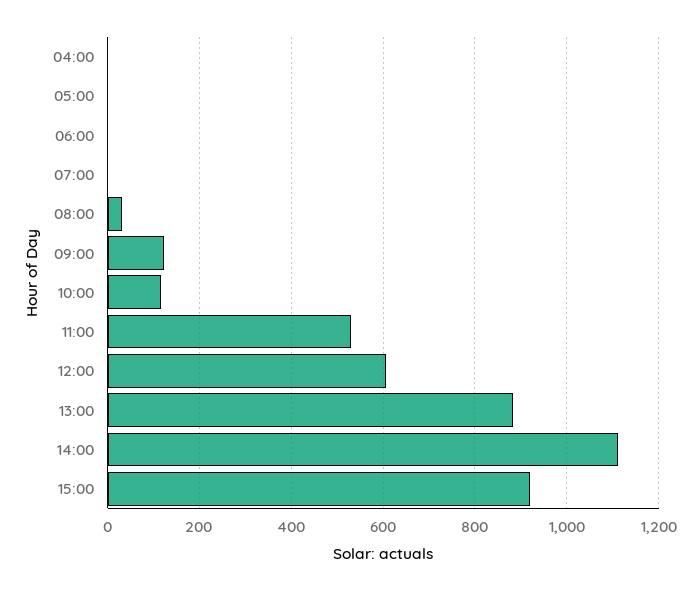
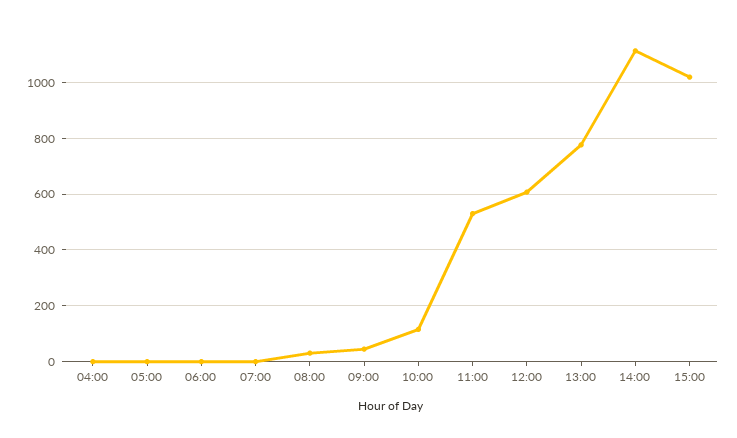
09:00: 120 -> 50
13:00: 880 -> 775
15:00: 920 -> 1025

